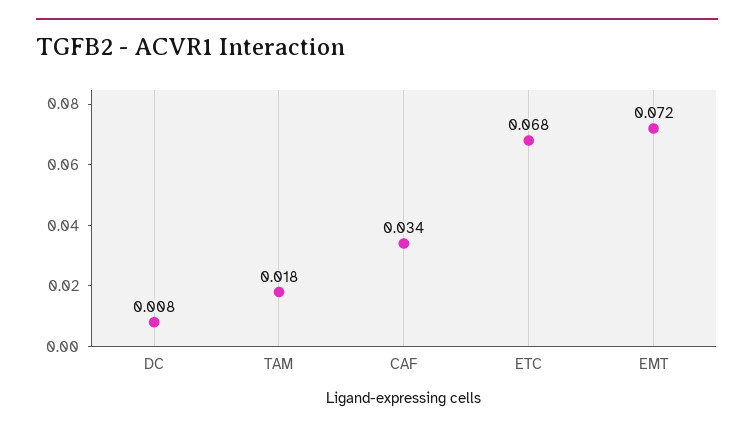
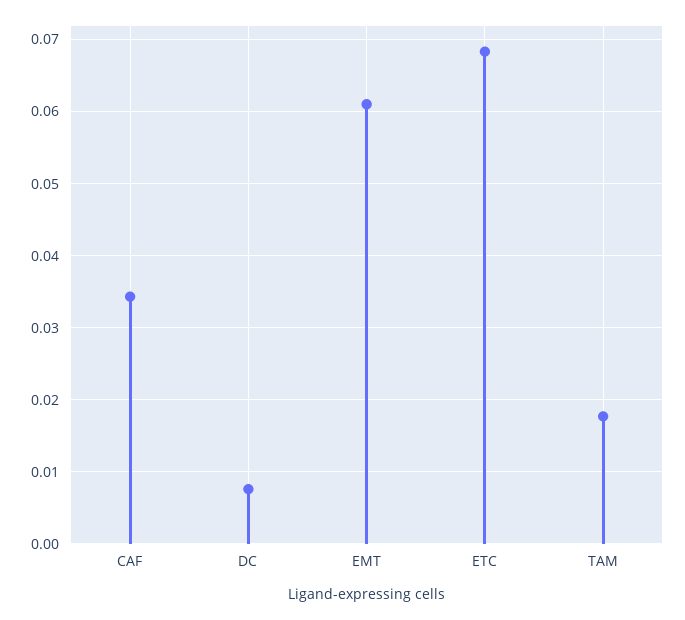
EMT: 0.072 -> 0.061

